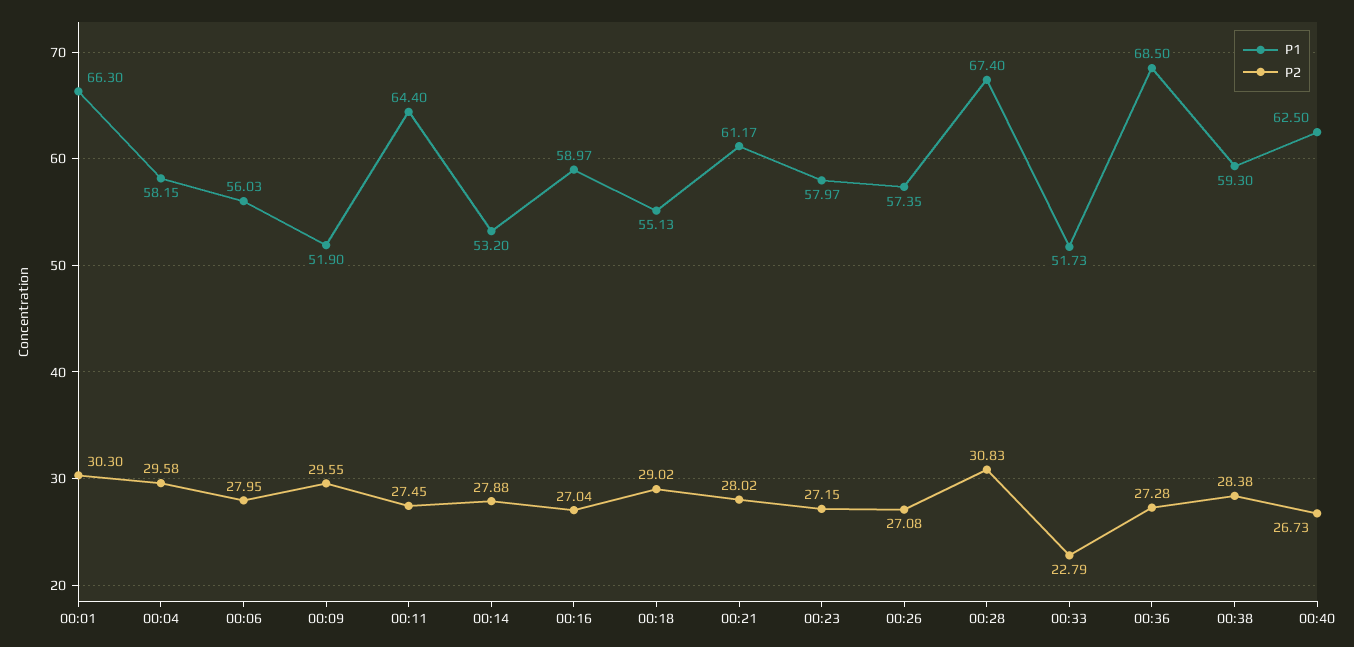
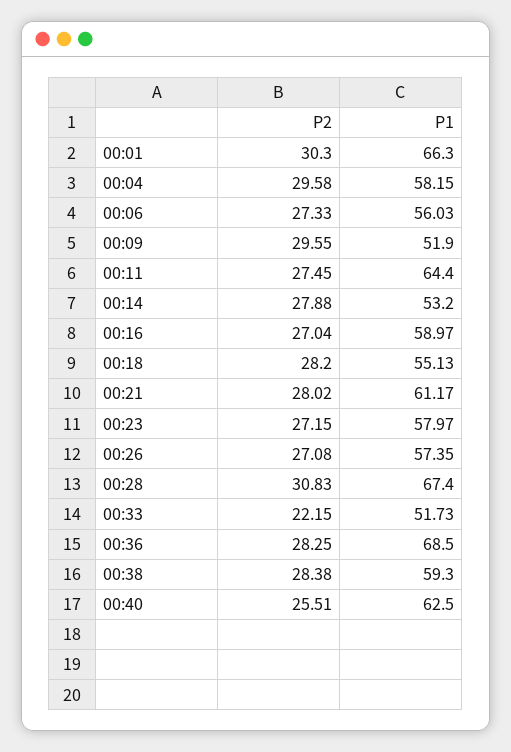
P2, 00:06: 27.95 -> 27.33
P2, 00:18: 29.02 -> 28.2
P2, 00:33: 22.79 -> 22.15
P2, 00:36: 27.28 -> 28.25
P2, 00:40: 26.73 -> 25.51

